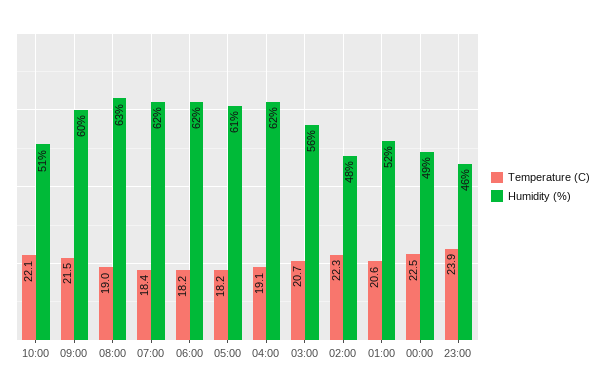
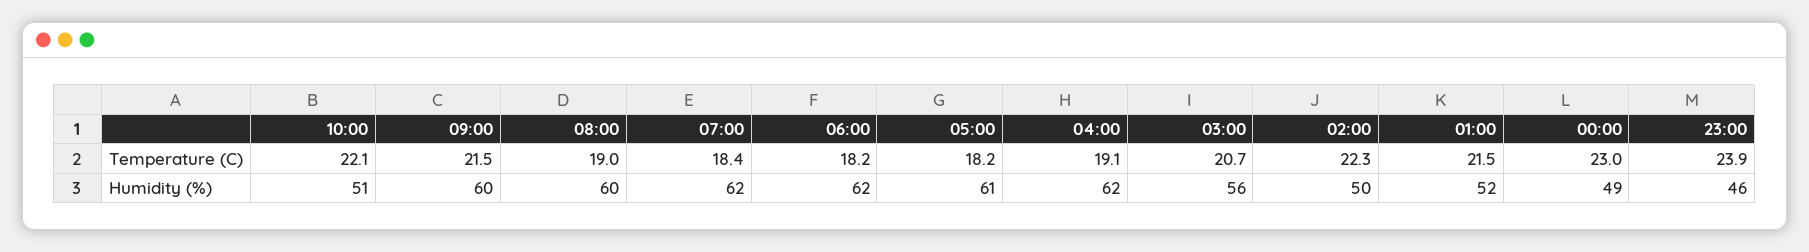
Humidity (%), 08:00: 63 -> 60
Humidity (%), 02:00: 48 -> 50
Temperature (C), 01:00: 20.6 -> 21.5
Temperature (C), 00:00: 22.5 -> 23

